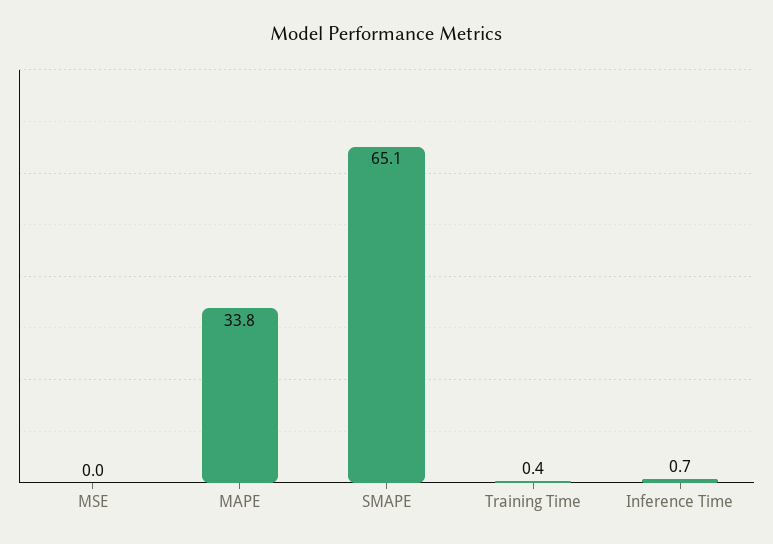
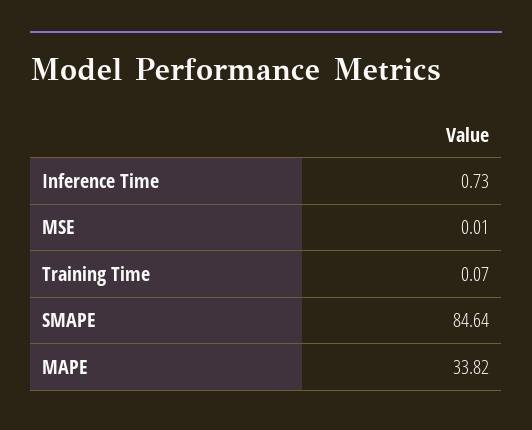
SMAPE: 65.1 -> 84.64
Training Time: 0.4 -> 0.07

